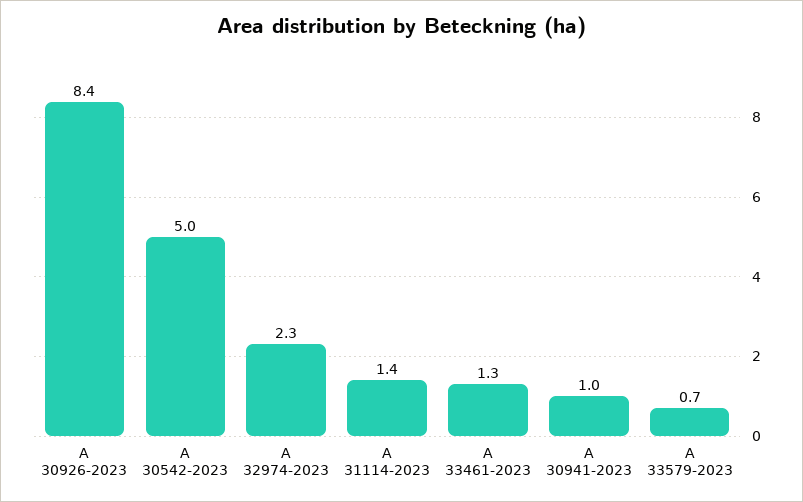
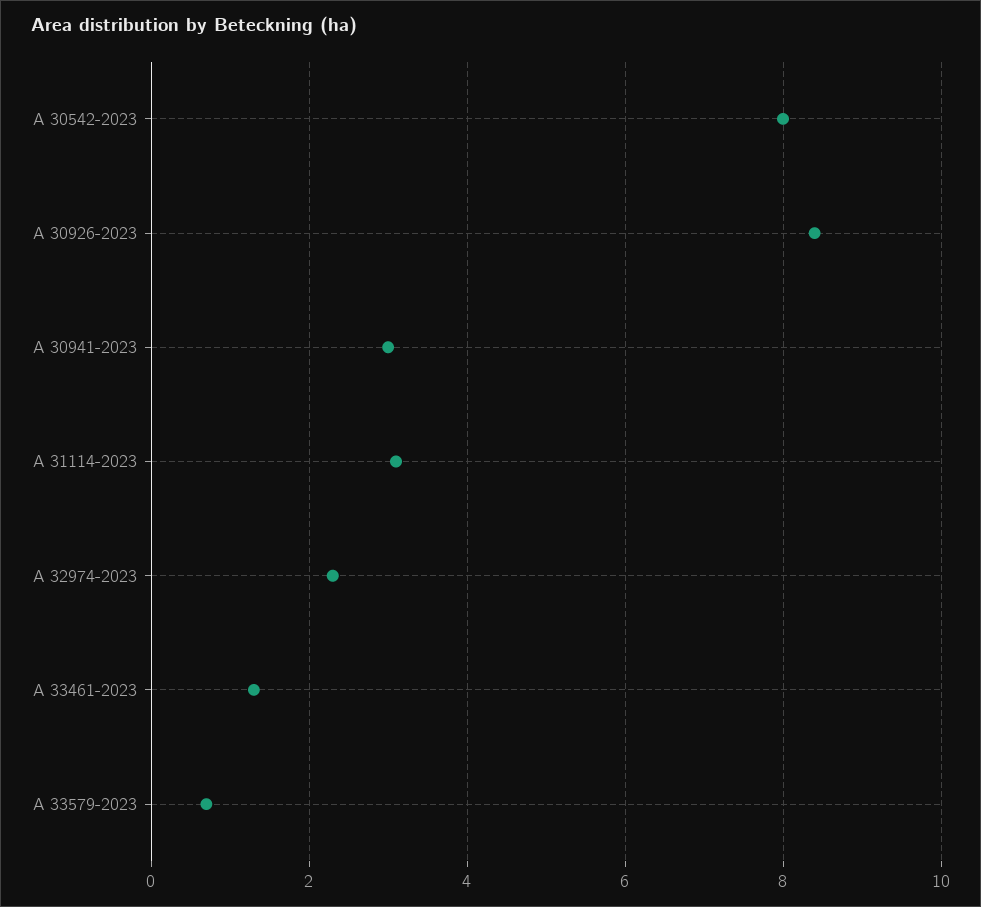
A 30542-2023: 5 -> 8
A 31114-2023: 1.4 -> 3
A 30941-2023: 1 -> 3

